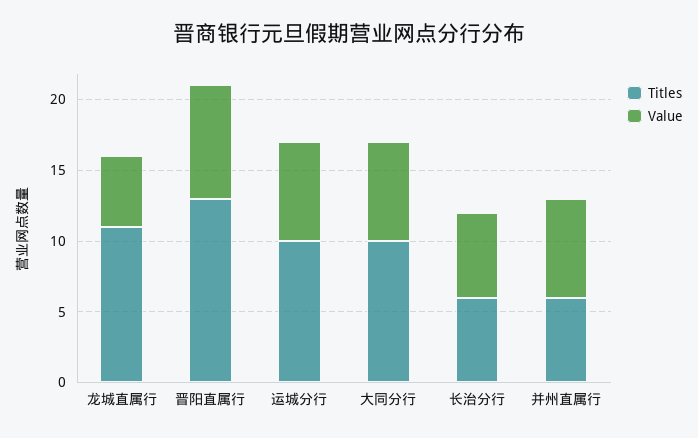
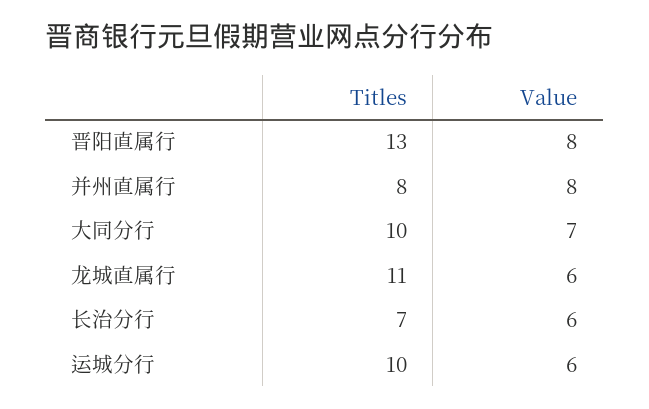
Value, 龙城直属行: 5 -> 6
Value, 运城分行: 7 -> 6
Titles, 长治分行: 6 -> 7
Titles, 并州直属行: 6 -> 8
Value, 并州直属行: 7 -> 8

